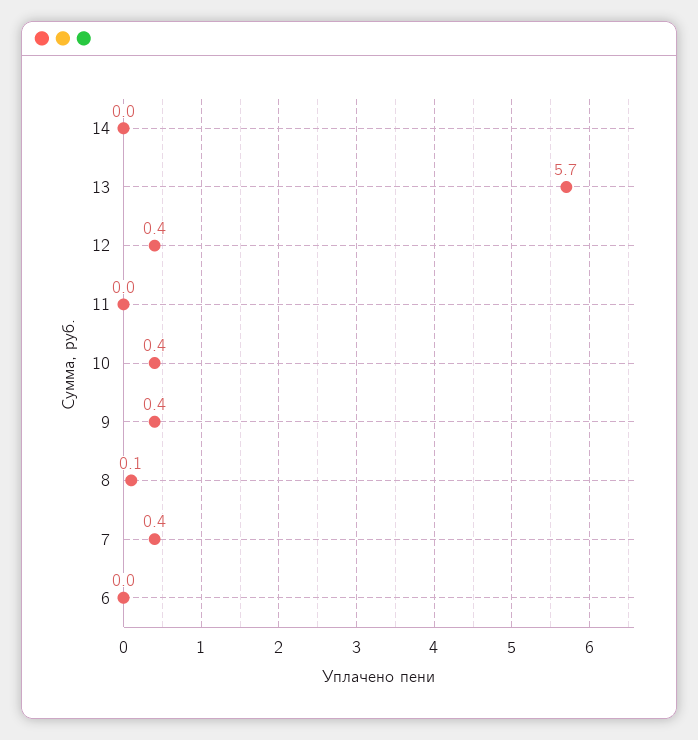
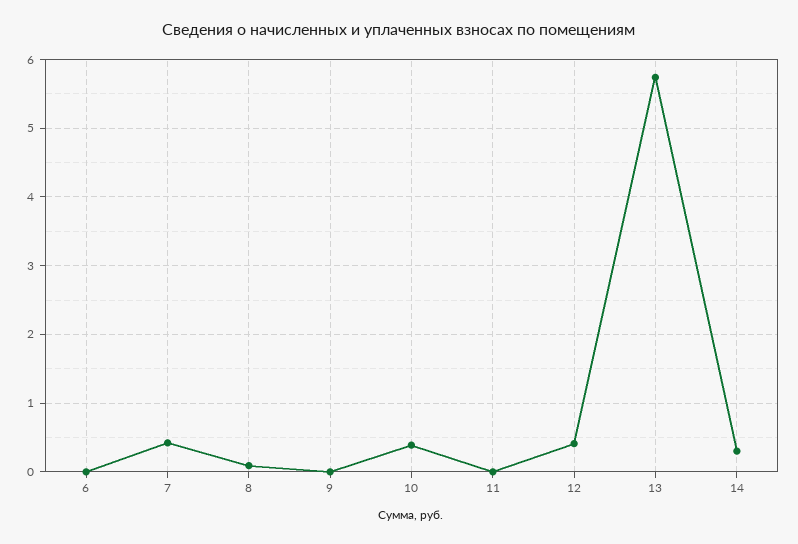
14: 0 -> 0.3
9: 0.4 -> 0

